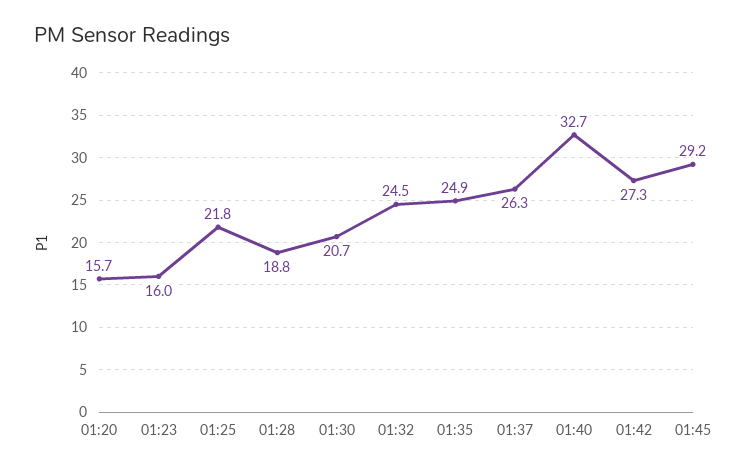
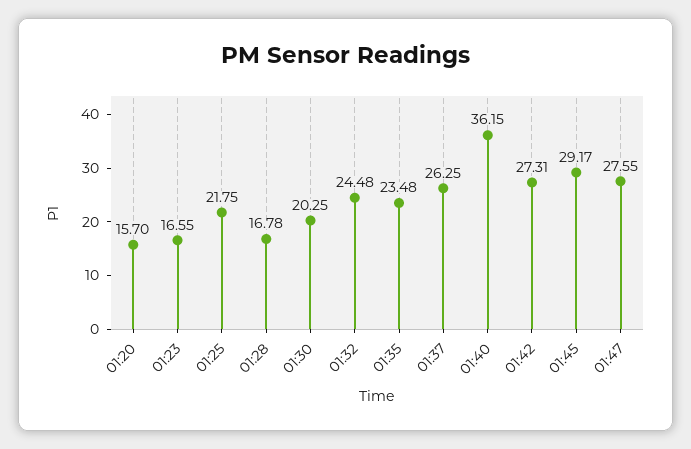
01:23: 16 -> 16.55
01:28: 18.8 -> 16.78
01:30: 20.7 -> 20.25
01:35: 24.9 -> 23.48
01:40: 32.7 -> 36.15
01:47: none -> 27.55

